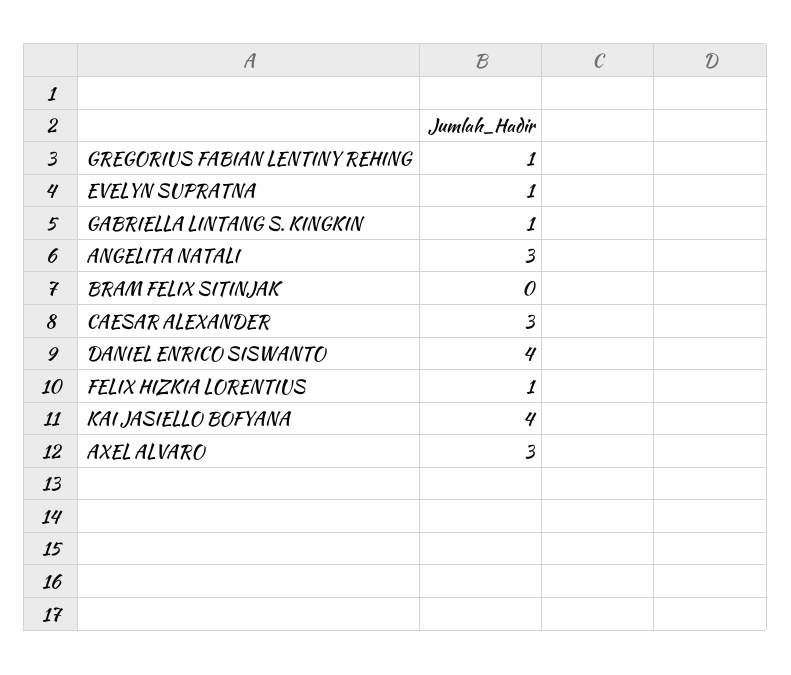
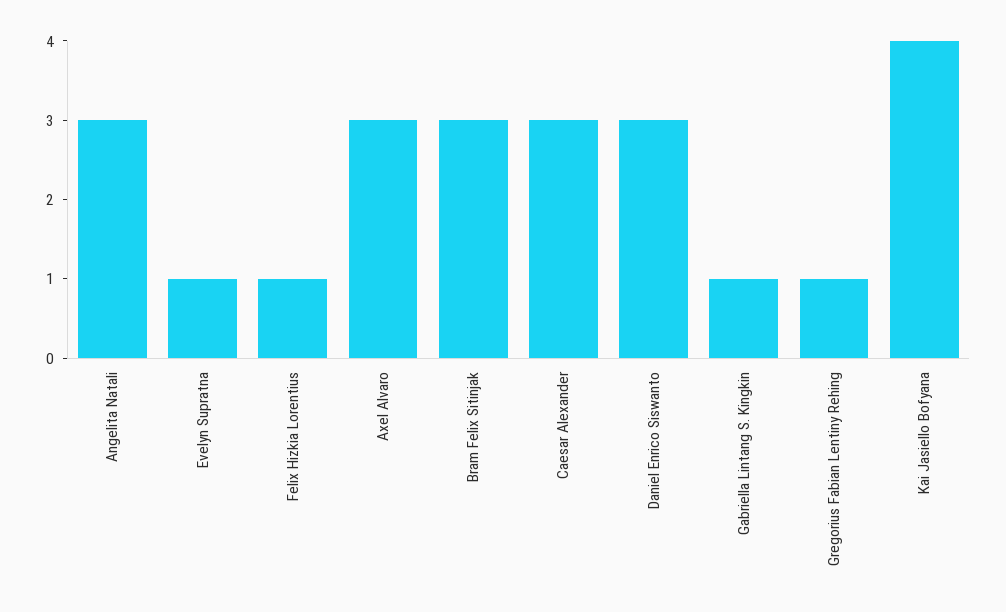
BRAM FELIX SITINJAK: 0 -> 3
DANIEL ENRICO SISWANTO: 4 -> 3

